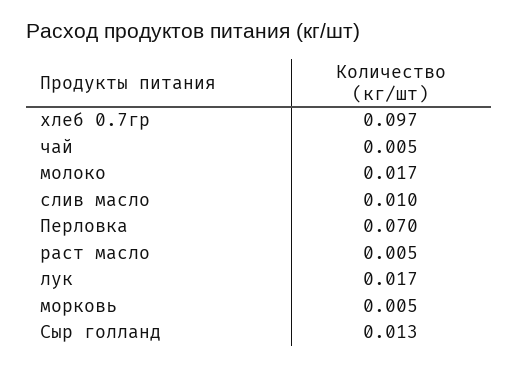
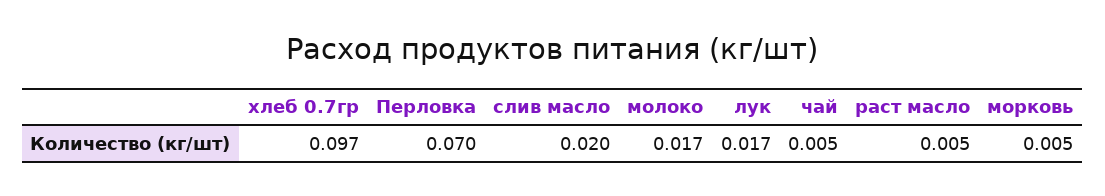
слив масло: 0.01 -> 0.02
Сыр голланд: 0.013 -> none

